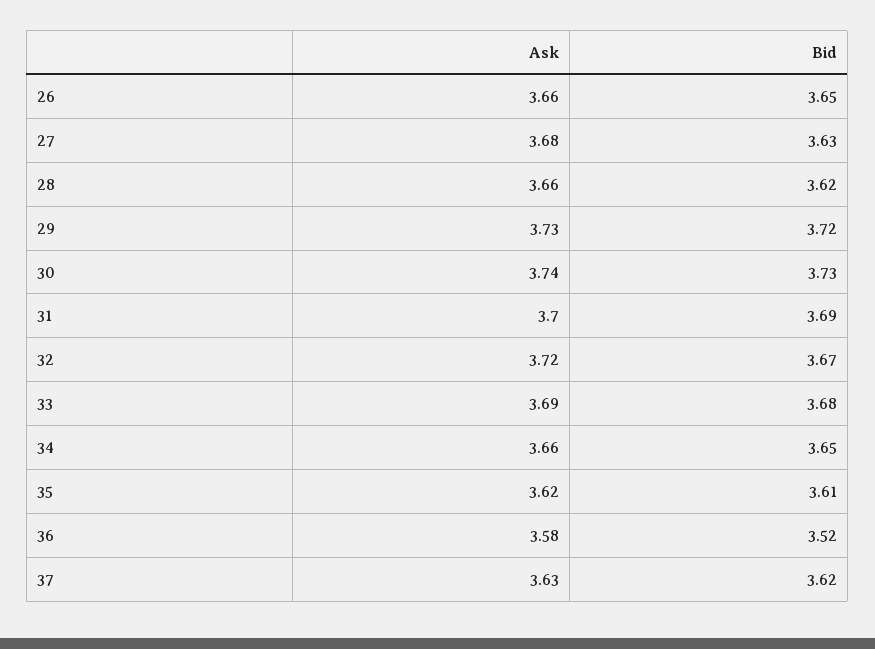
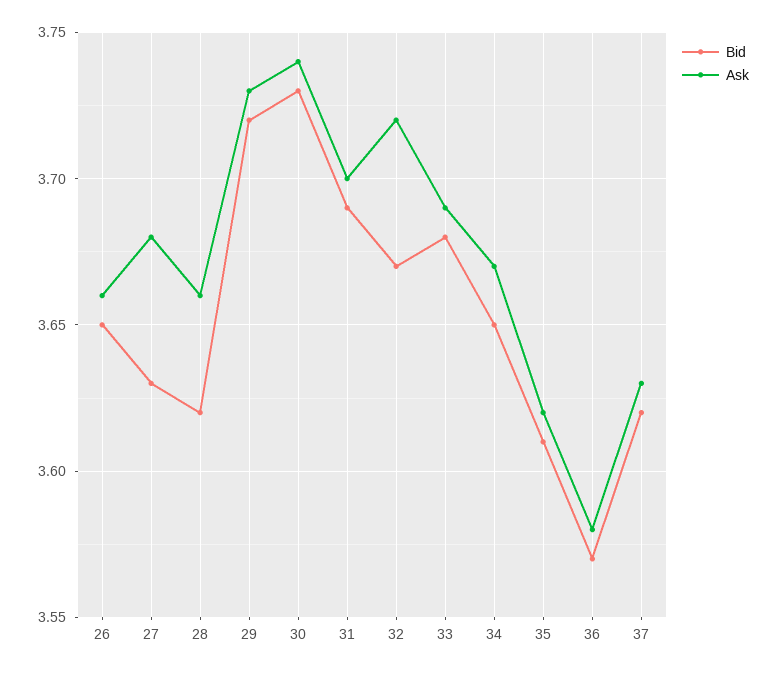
Ask, 34: 3.66 -> 3.67
Bid, 36: 3.52 -> 3.57

